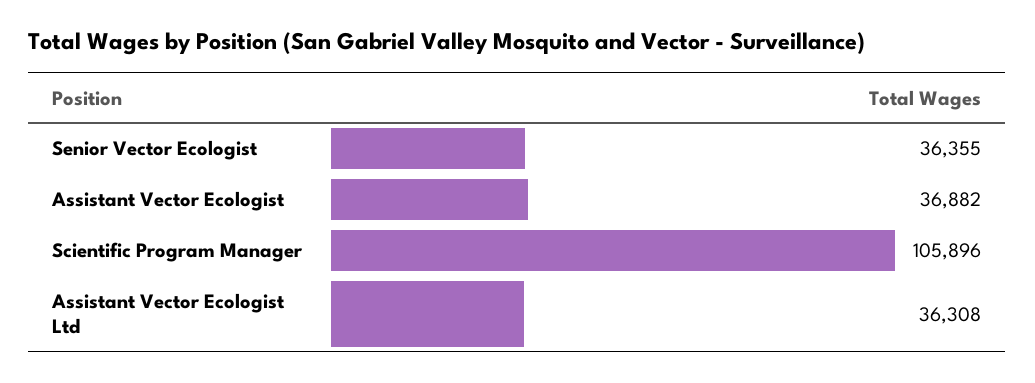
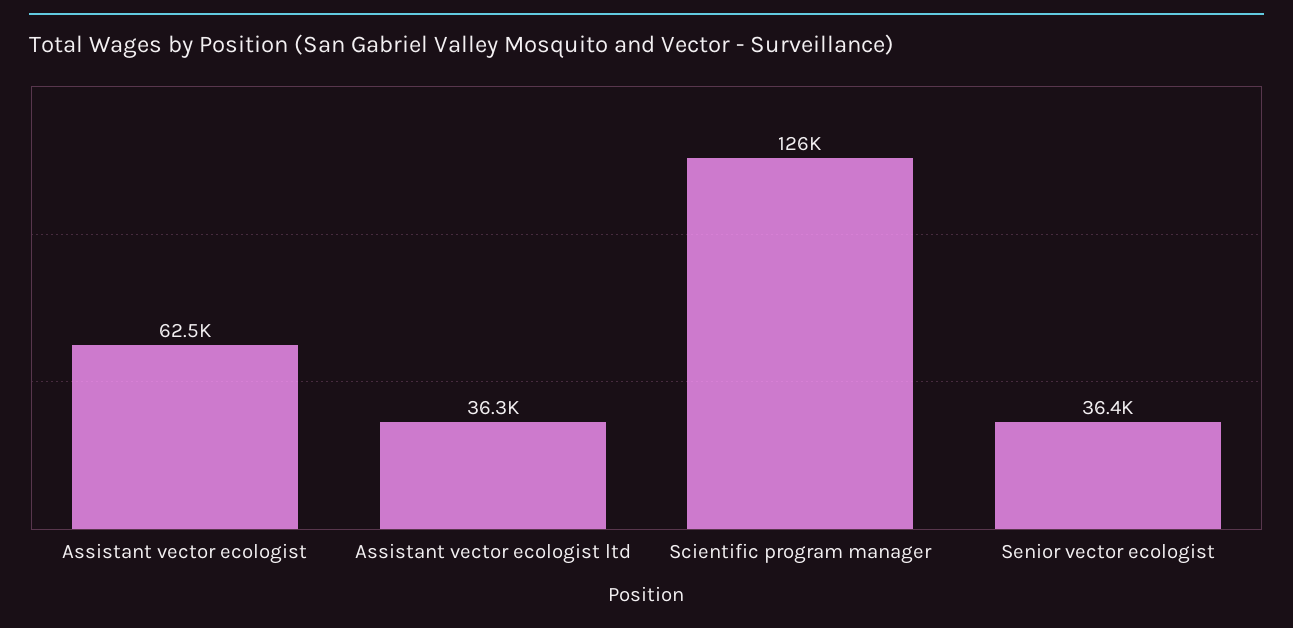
Assistant Vector Ecologist: 36882 -> 62500
Scientific Program Manager: 105896 -> 126000

